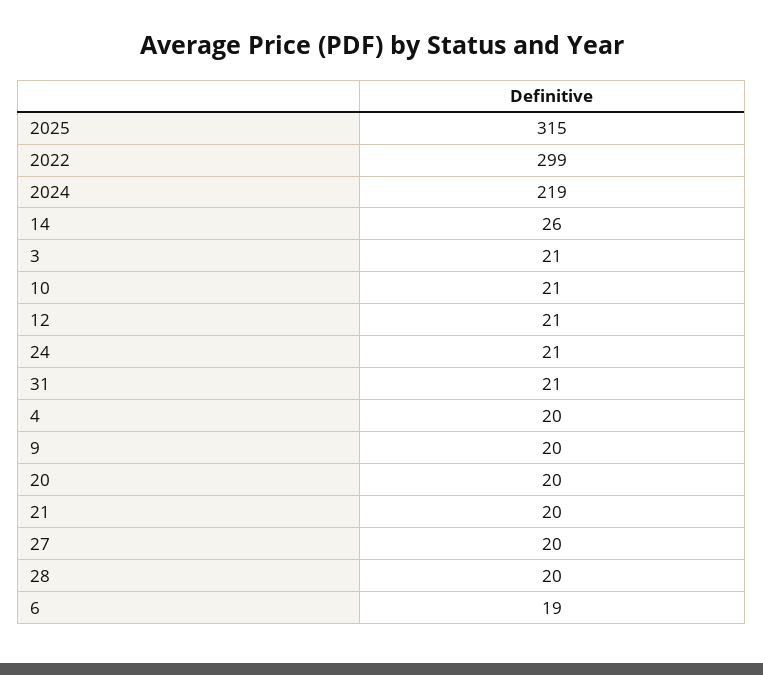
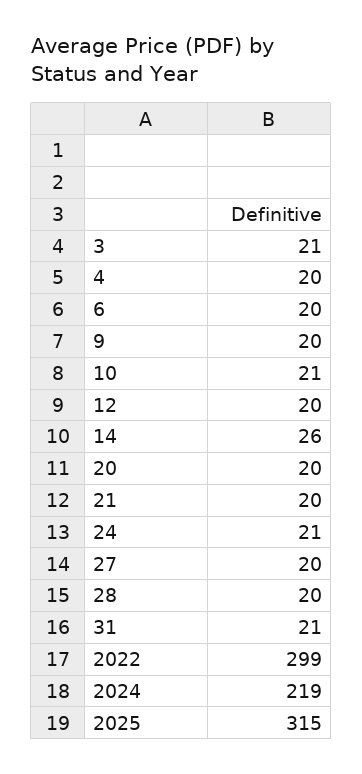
12: 21 -> 20
6: 19 -> 20

